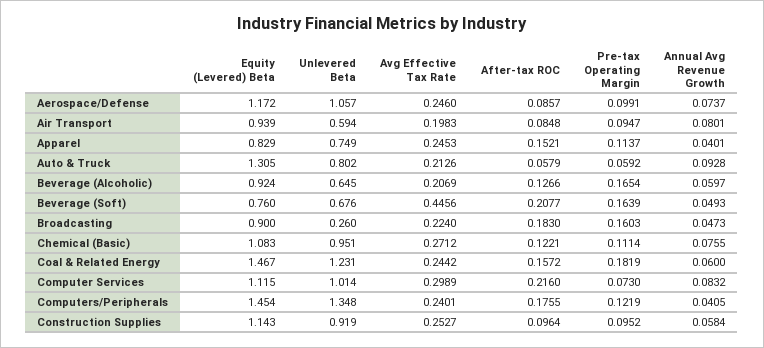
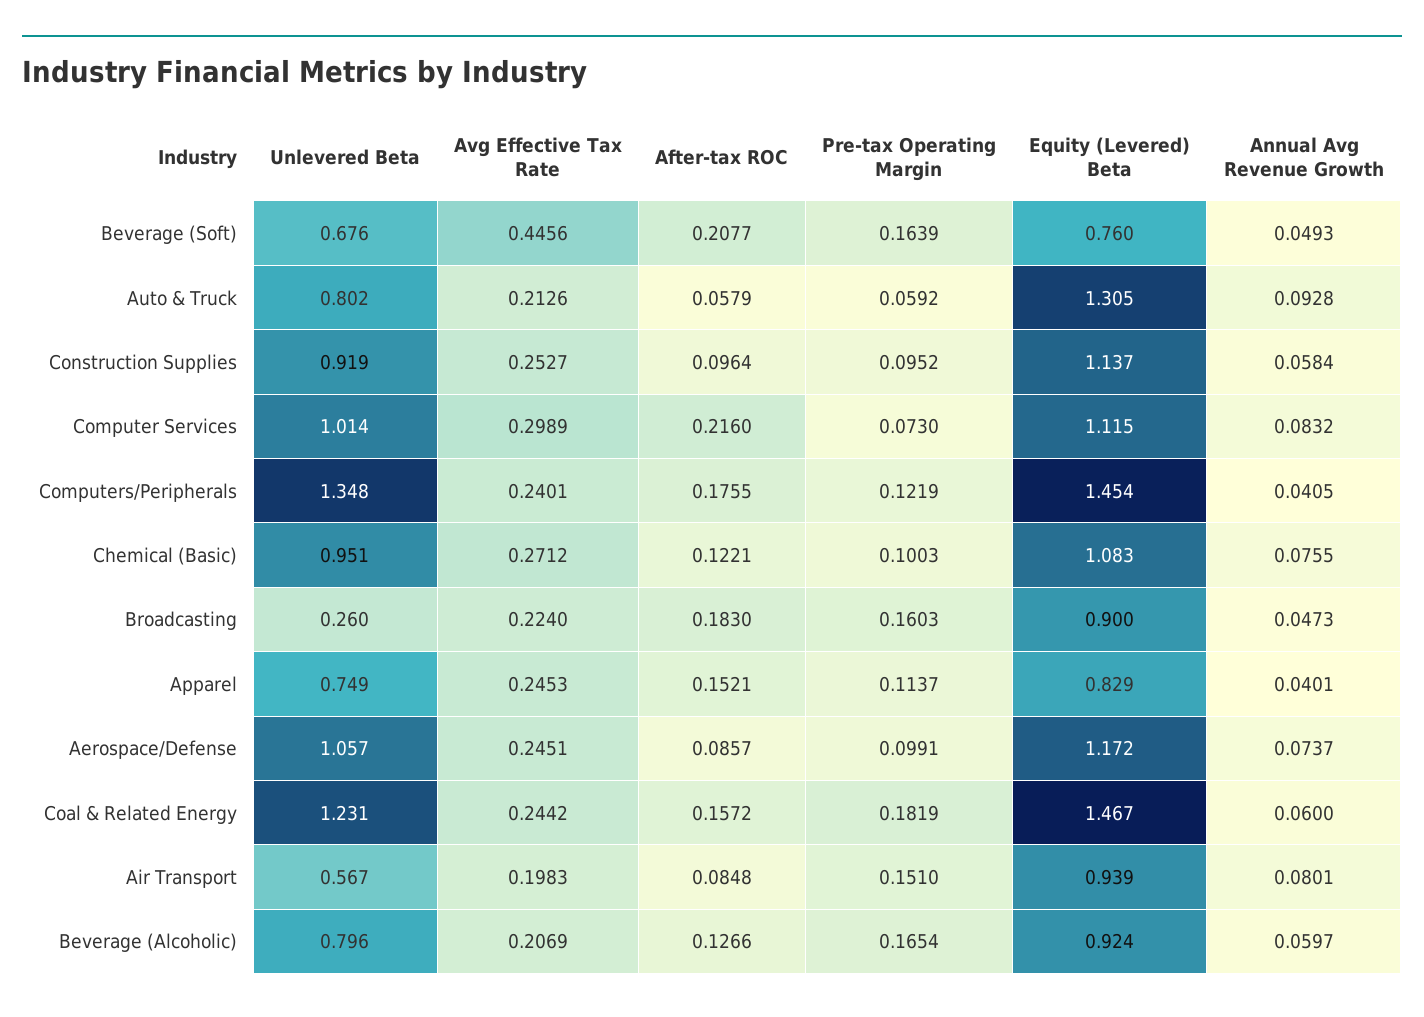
Avg Effective Tax Rate, Aerospace/Defense: 0.246 -> 0.2451
Unlevered Beta, Air Transport: 0.594 -> 0.567
Pre-tax Operating Margin, Air Transport: 0.0947 -> 0.151
Unlevered Beta, Beverage (Alcoholic): 0.645 -> 0.796
Pre-tax Operating Margin, Chemical (Basic): 0.1114 -> 0.1003
Equity (Levered) Beta, Construction Supplies: 1.143 -> 1.137

